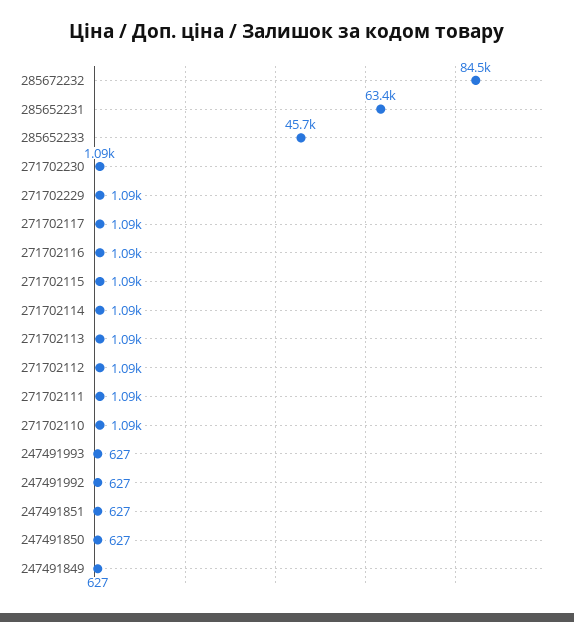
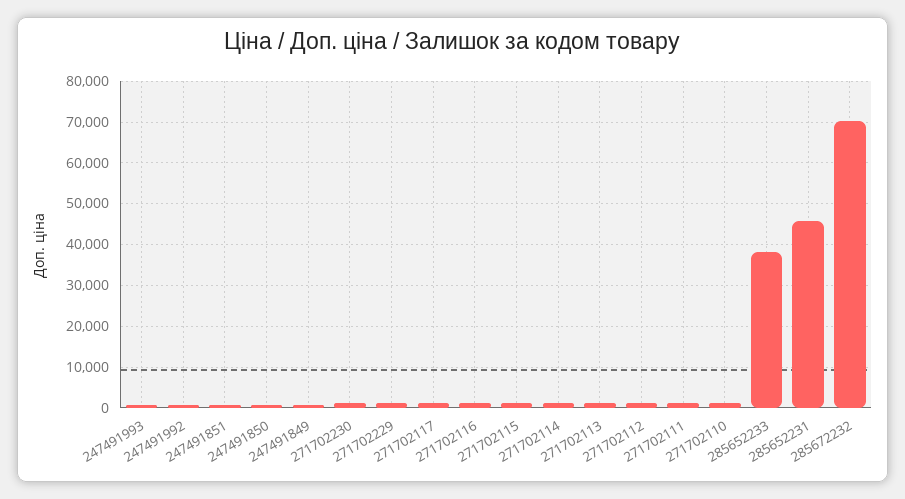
285672232: 84500 -> 70000
285652231: 63400 -> 46000
285652233: 45700 -> 38000

